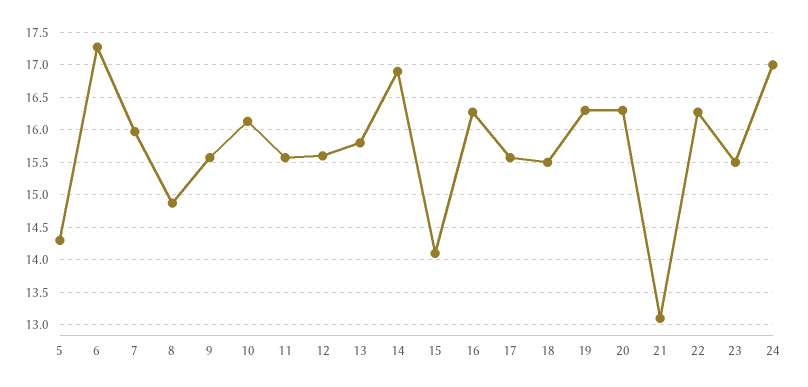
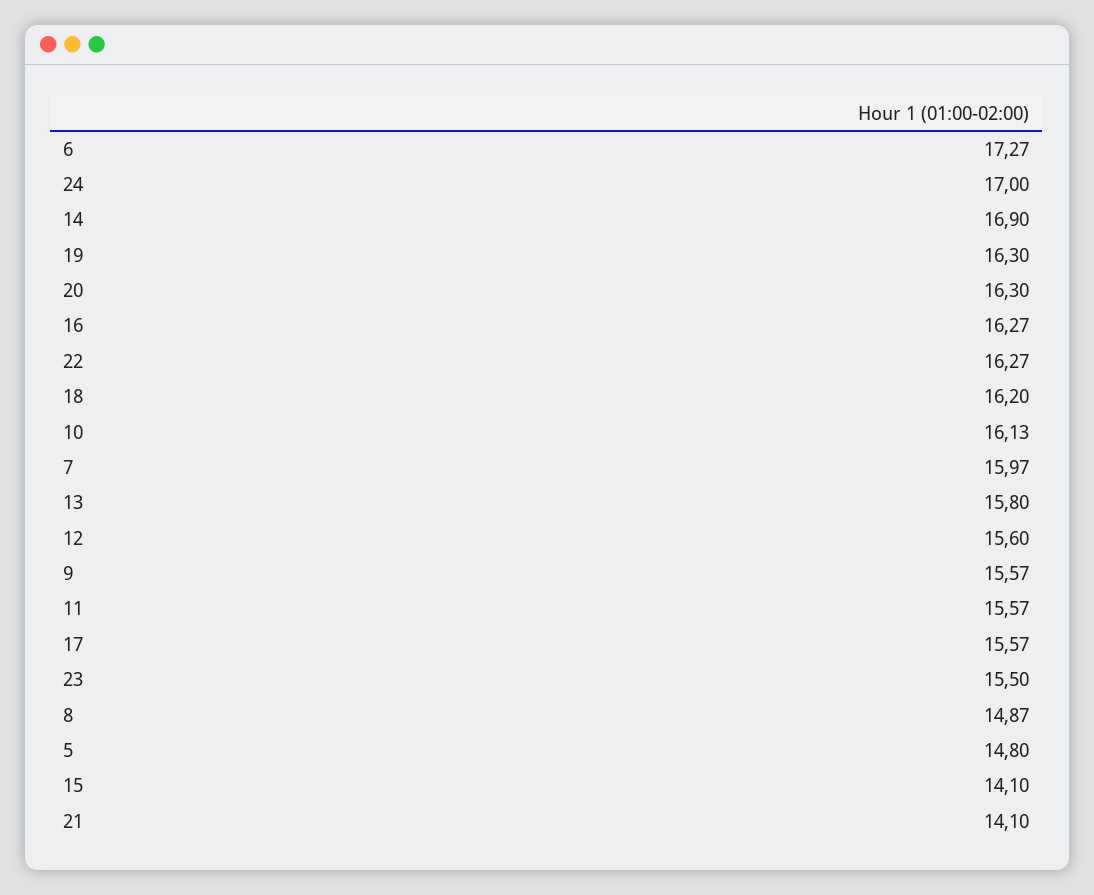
5: 14.3 -> 14.8
18: 15.5 -> 16.2
21: 13.1 -> 14.1

